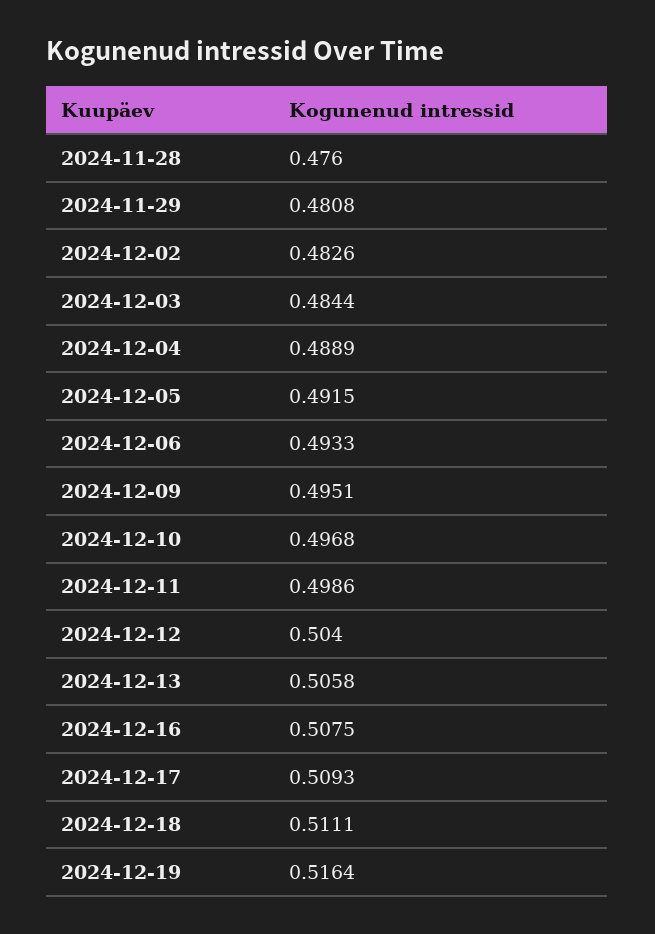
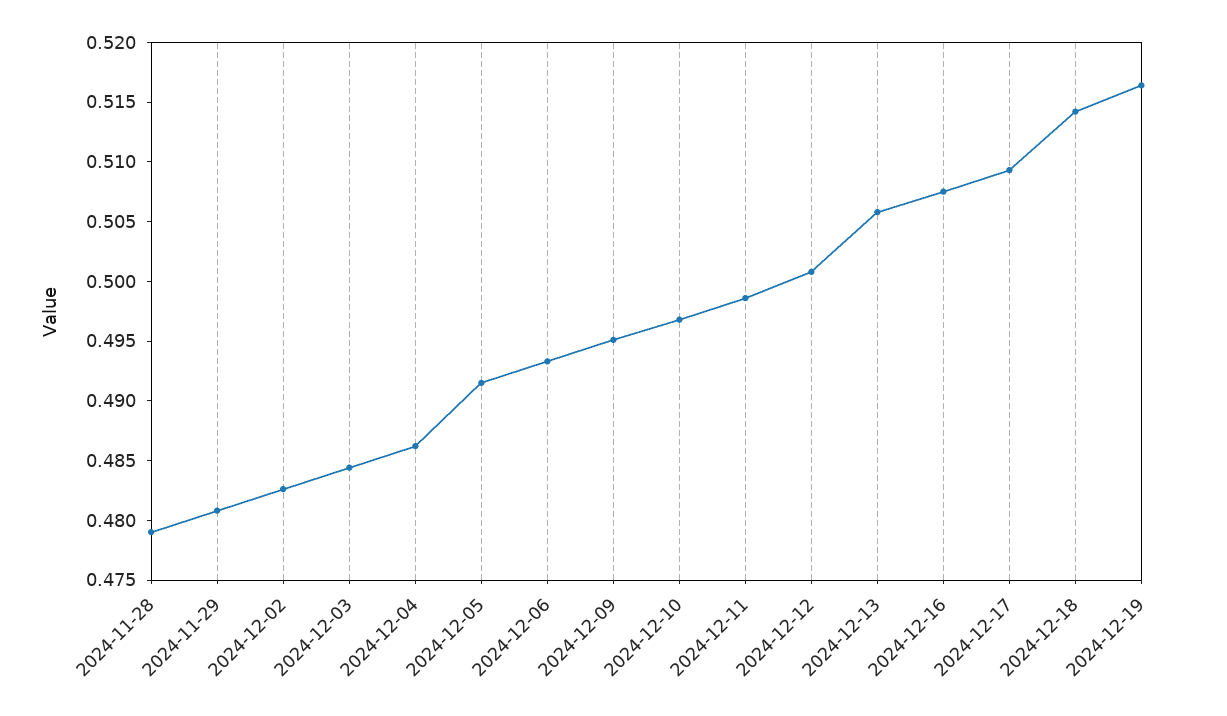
2024-11-28: 0.476 -> 0.479
2024-12-04: 0.4889 -> 0.486
2024-12-12: 0.504 -> 0.501
2024-12-18: 0.5111 -> 0.514

